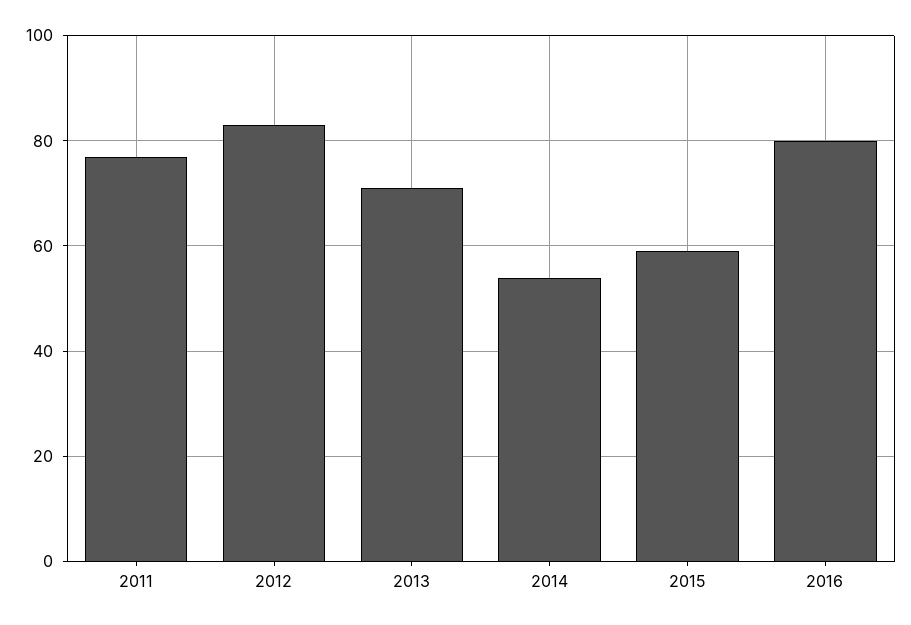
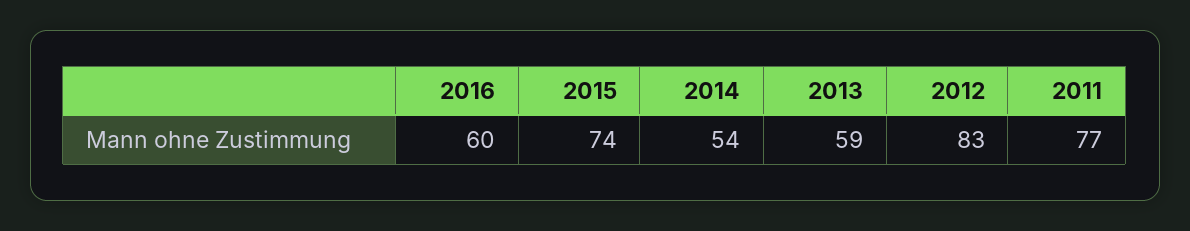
2013: 70 -> 59
2015: 60 -> 74
2016: 80 -> 60

